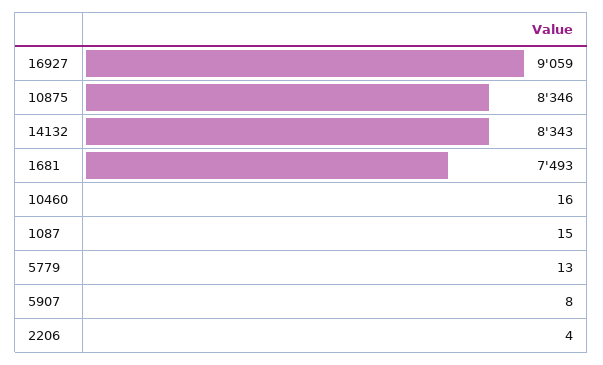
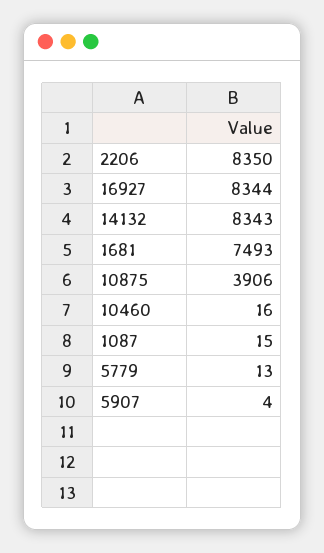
16927: 9059 -> 8344
10875: 8346 -> 3906
5907: 8 -> 4
2206: 4 -> 8350

